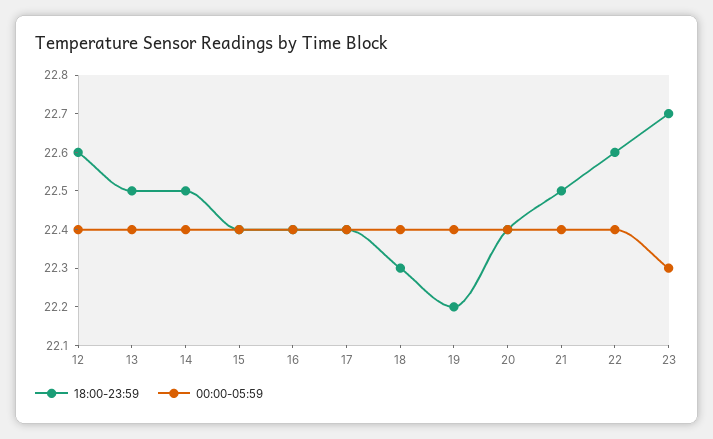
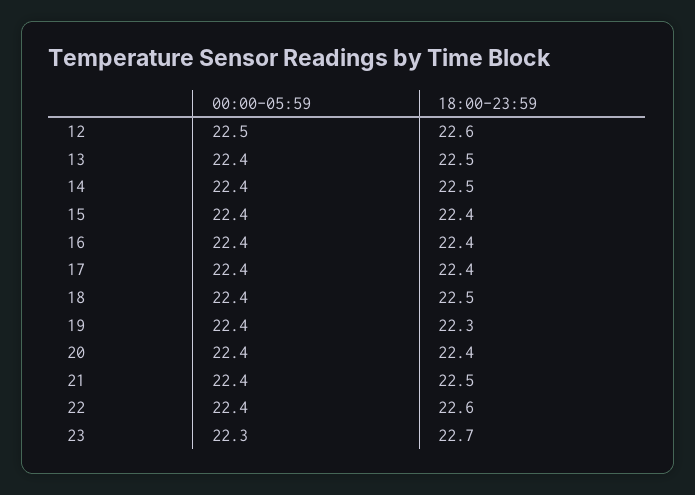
00:00-05:59, 12: 22.4 -> 22.5
18:00-23:59, 18: 22.3 -> 22.5
18:00-23:59, 19: 22.2 -> 22.3

